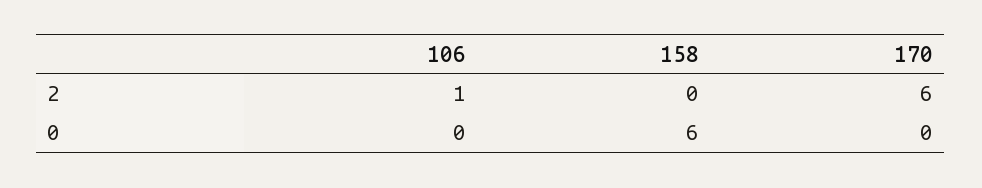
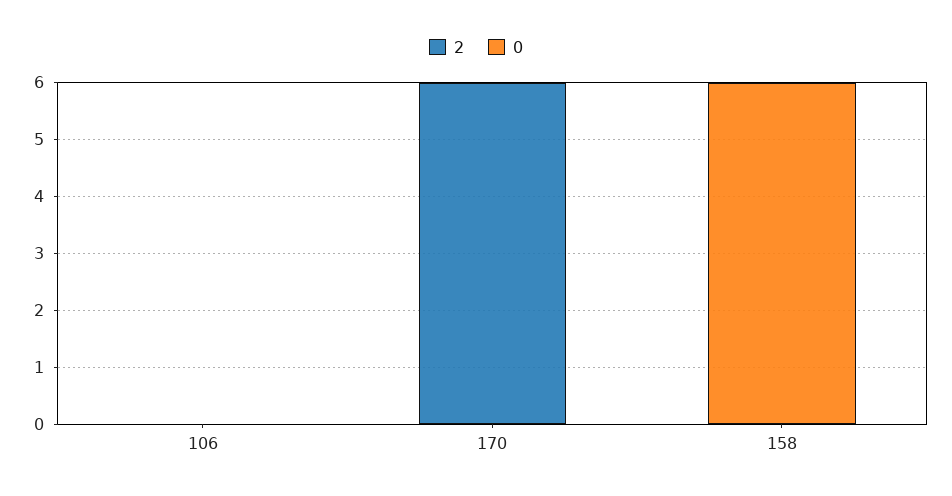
2, 106: 1 -> 0

